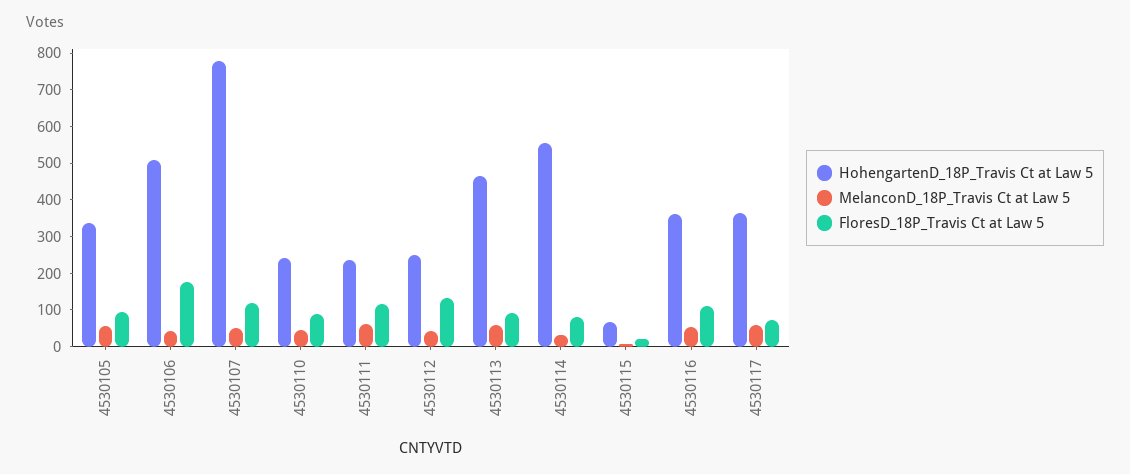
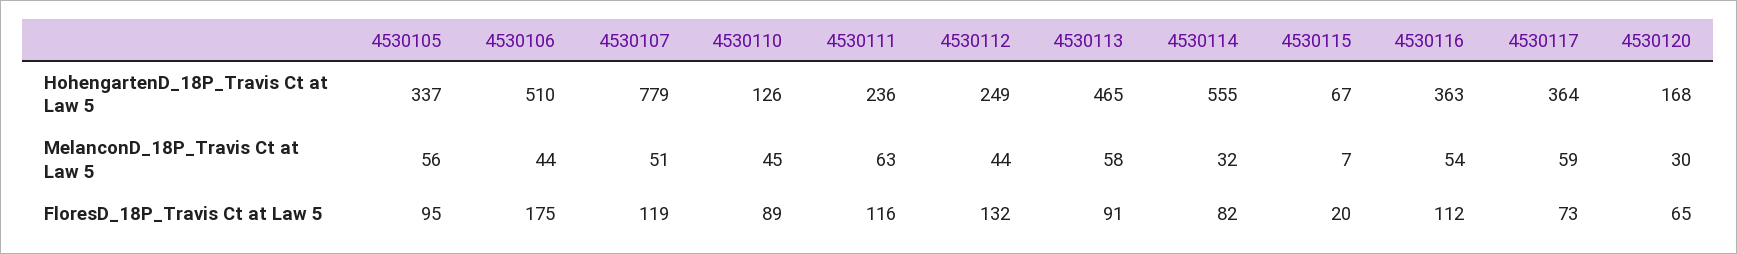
HohengartenD_18P_Travis Ct at Law 5, 4530110: 250 -> 126
HohengartenD_18P_Travis Ct at Law 5, 4530120: none -> 168
MelanconD_18P_Travis Ct at Law 5, 4530120: none -> 30
FloresD_18P_Travis Ct at Law 5, 4530120: none -> 65

